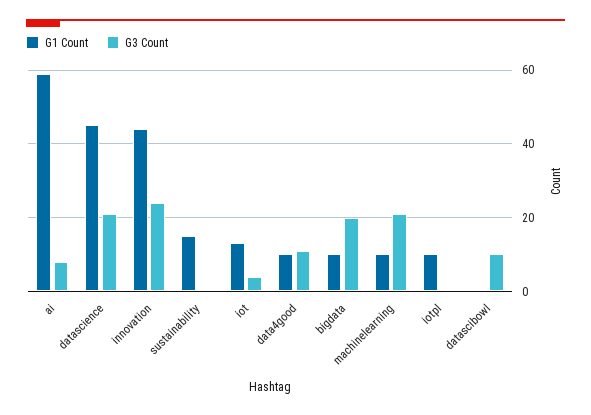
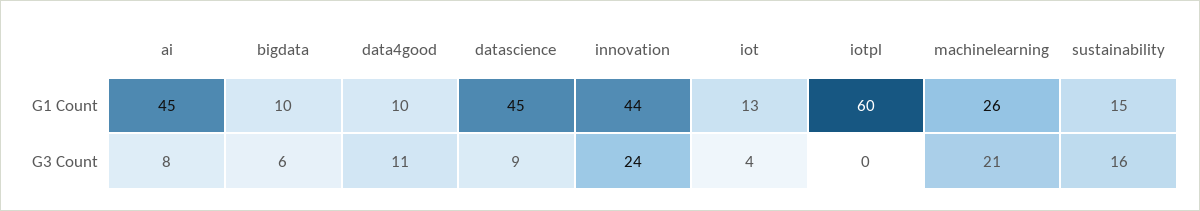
G1 Count, ai: 60 -> 45
G3 Count, datascience: 20 -> 9
G3 Count, sustainability: 0 -> 16
G3 Count, bigdata: 20 -> 6
G1 Count, machinelearning: 10 -> 26
G1 Count, iotpl: 10 -> 60
G1 Count, datascibowl: 0 -> none
G3 Count, datascibowl: 10 -> none

